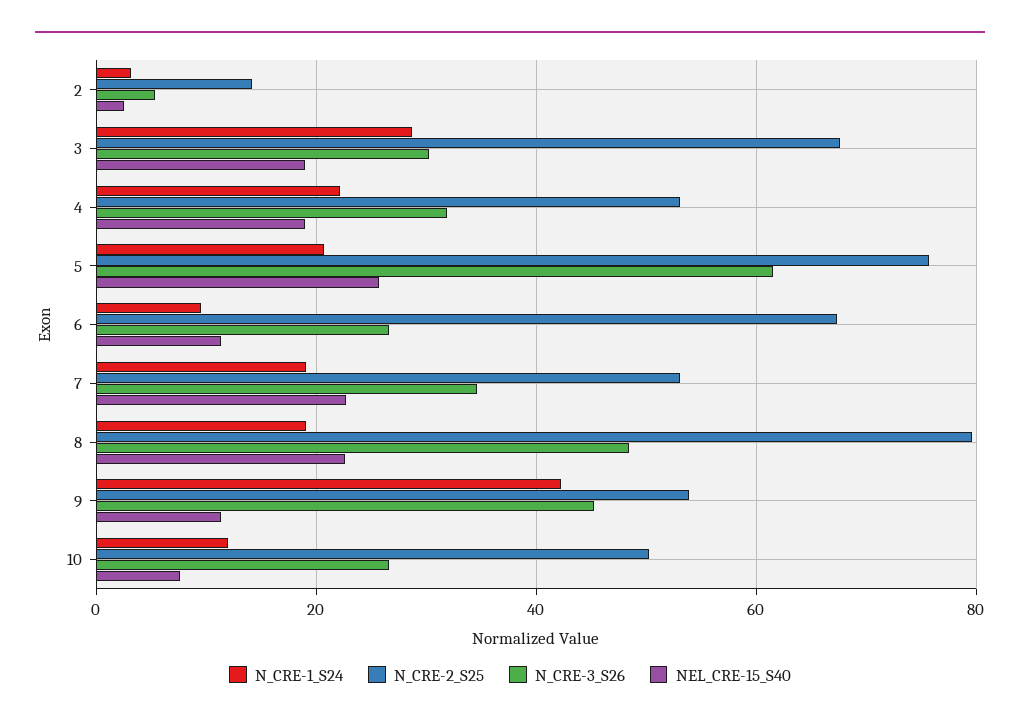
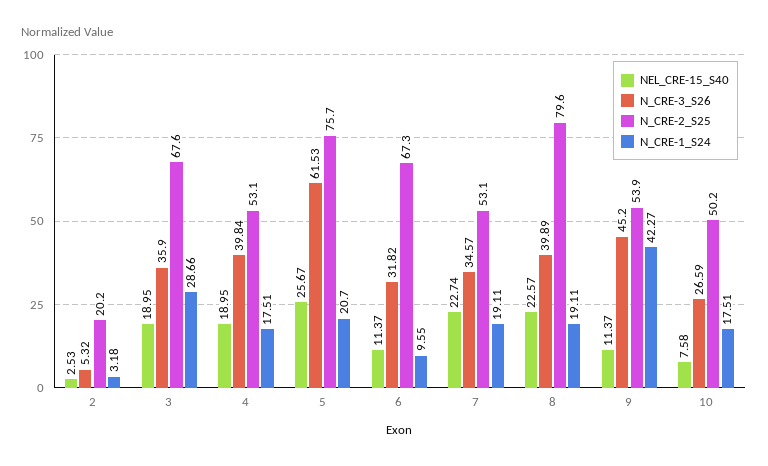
N_CRE-2_S25, 2: 14 -> 20.2
N_CRE-3_S26, 3: 30 -> 35.9
N_CRE-1_S24, 4: 22 -> 17.51
N_CRE-3_S26, 4: 32 -> 39.84
N_CRE-3_S26, 6: 26 -> 31.82
N_CRE-3_S26, 8: 48 -> 39.89
N_CRE-1_S24, 10: 12 -> 17.51

